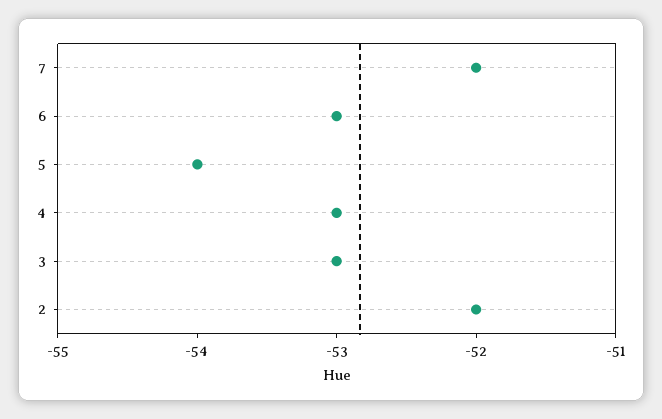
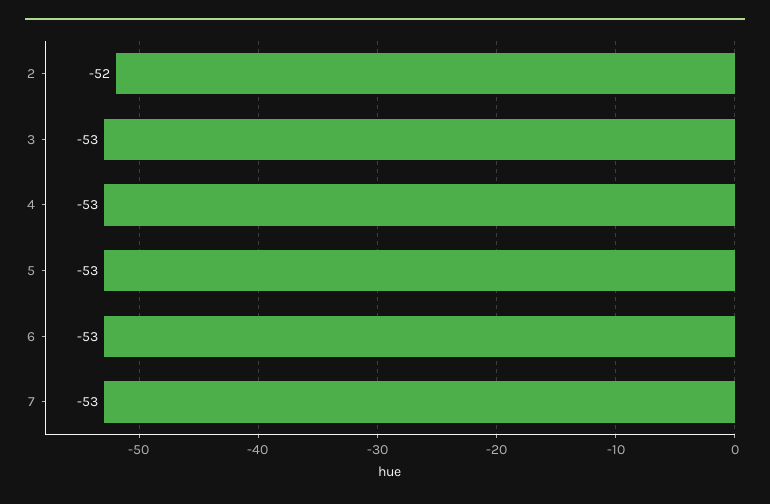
7: -52 -> -53
5: -54 -> -53

